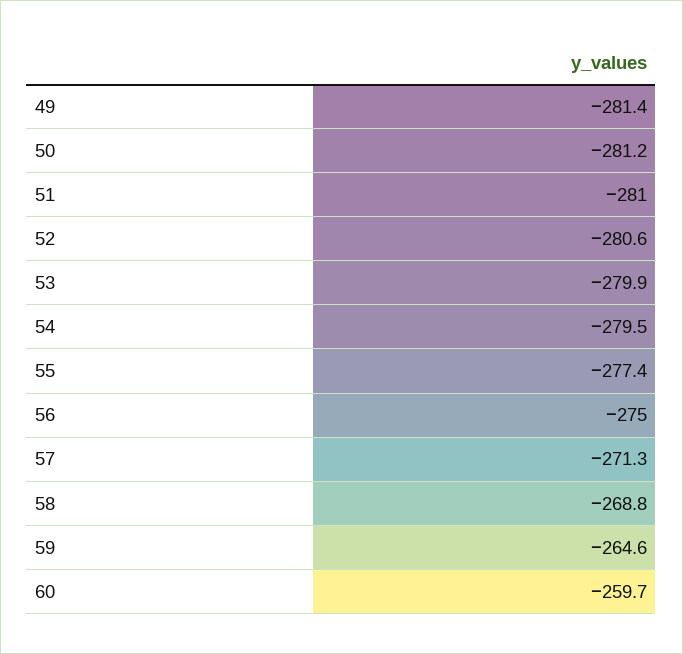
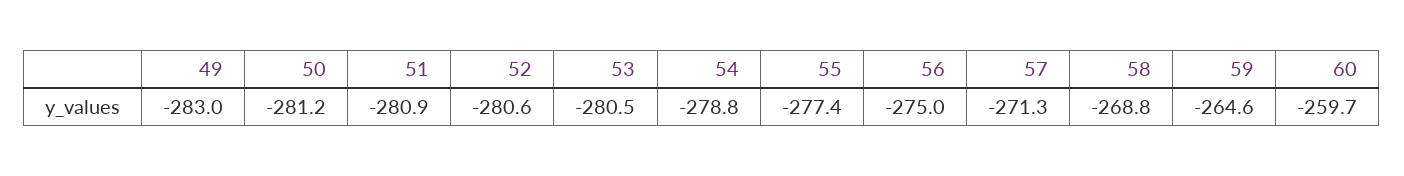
49: -281.4 -> -283
51: -281 -> -280.9
53: -279.9 -> -280.5
54: -279.5 -> -278.8

